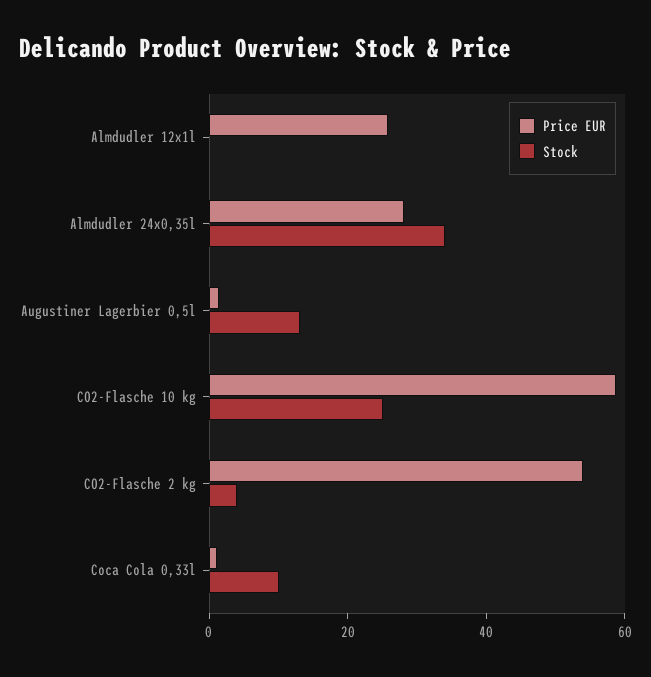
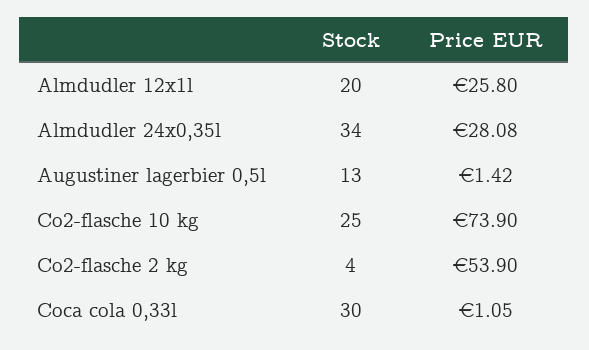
Stock, Almdudler 12x1l: 0 -> 20
Price EUR, CO2-Flasche 10 kg: 60 -> 73.9
Stock, Coca Cola 0,33l: 10 -> 30

